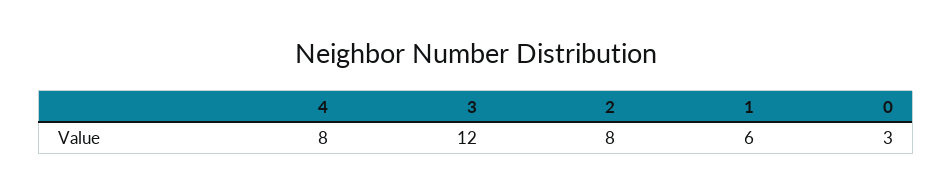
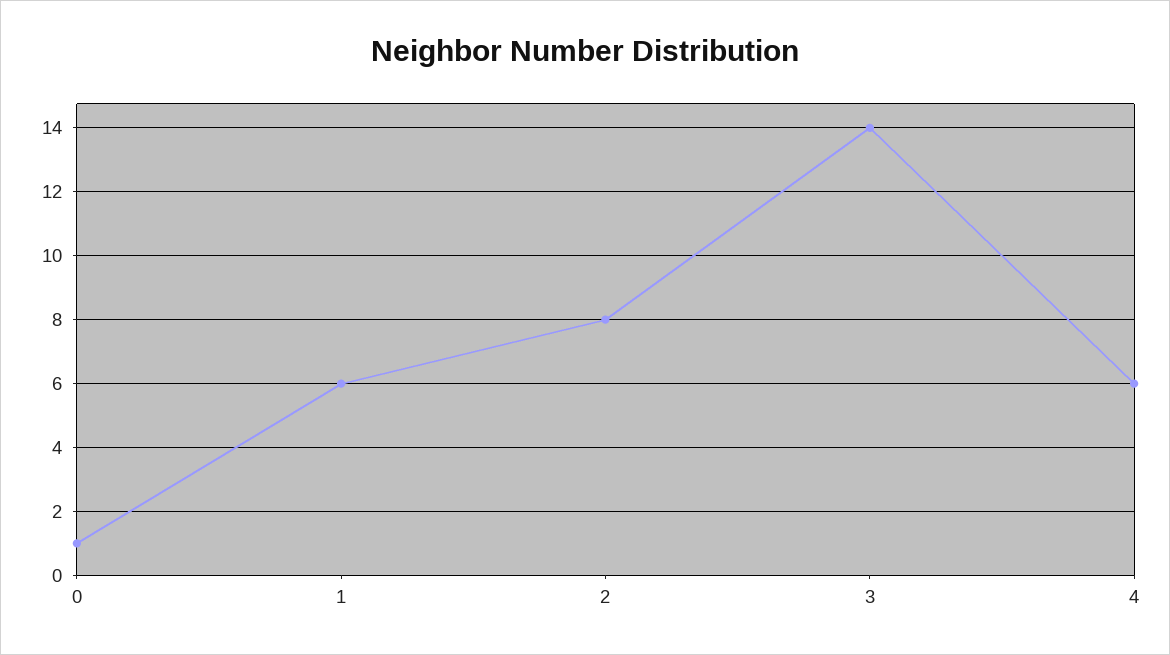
4: 8 -> 6
3: 12 -> 14
0: 3 -> 1

